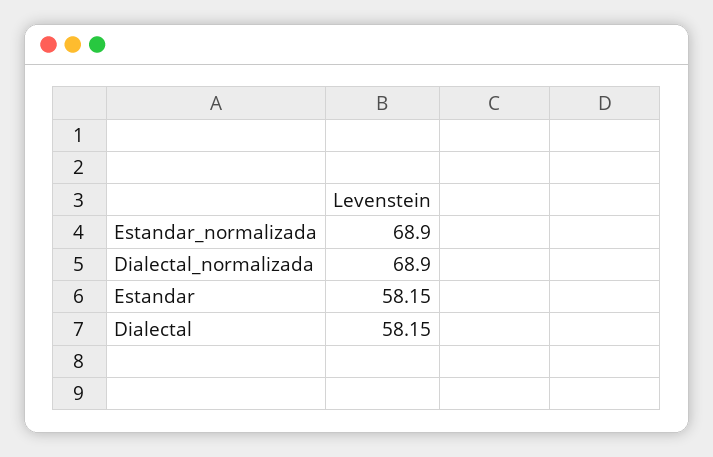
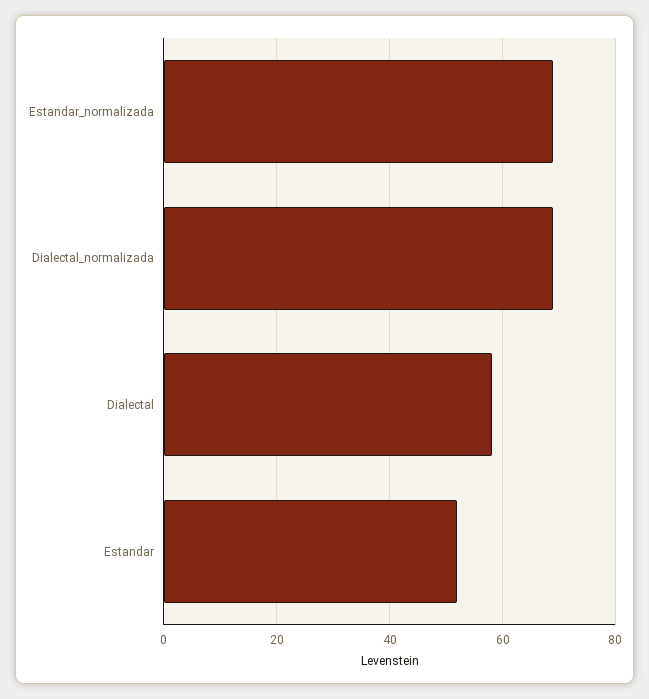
Estandar: 58.15 -> 52

